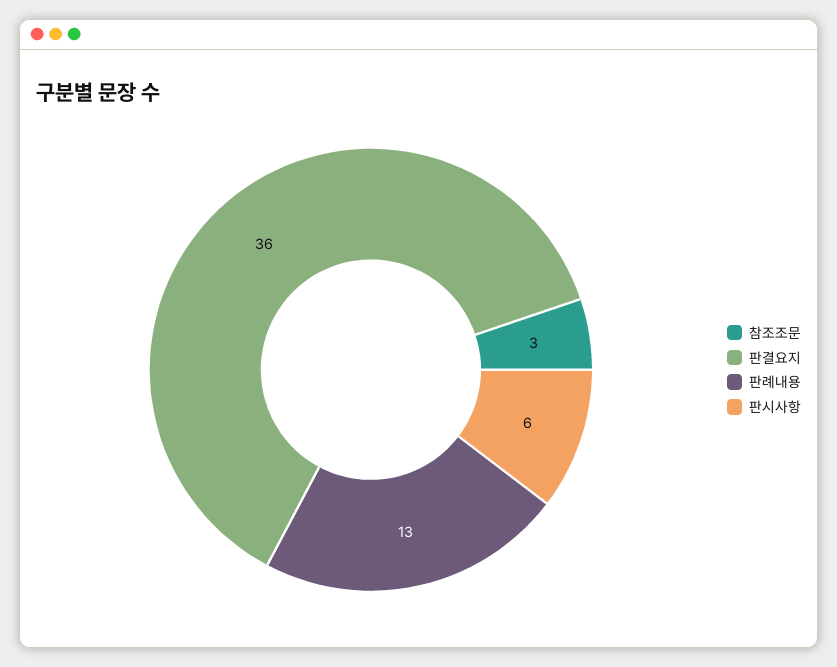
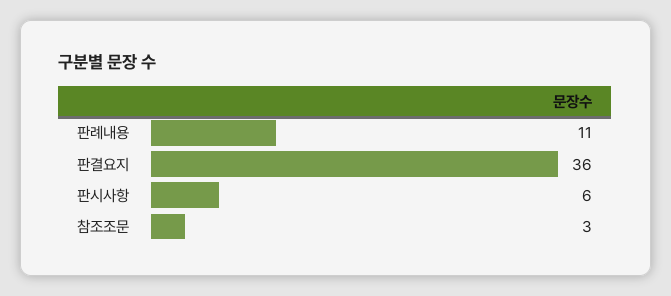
판례내용: 13 -> 11

